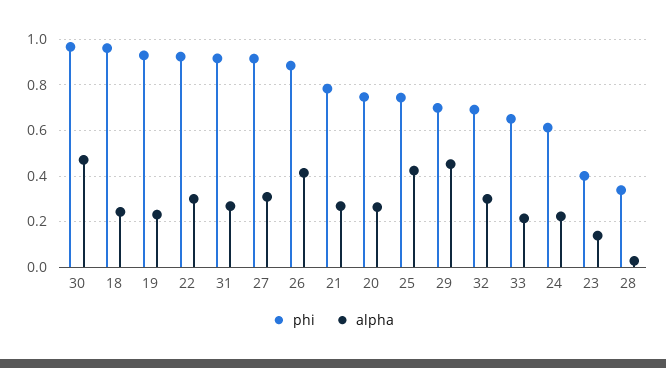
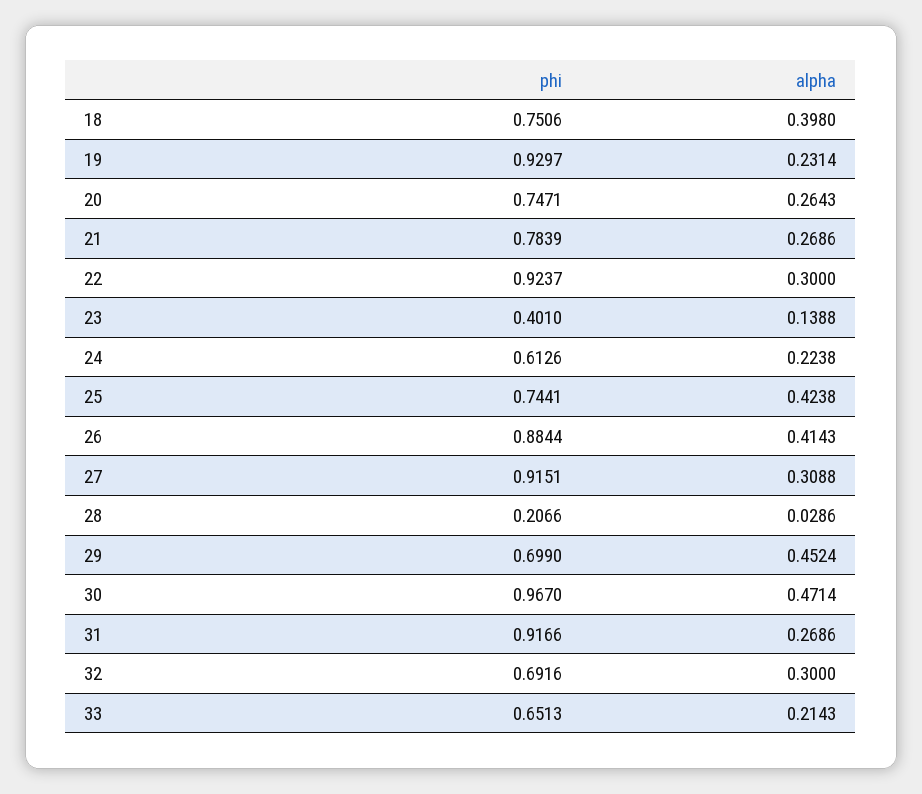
phi, 18: 0.95 -> 0.7506
alpha, 18: 0.25 -> 0.398
phi, 28: 0.35 -> 0.2066

